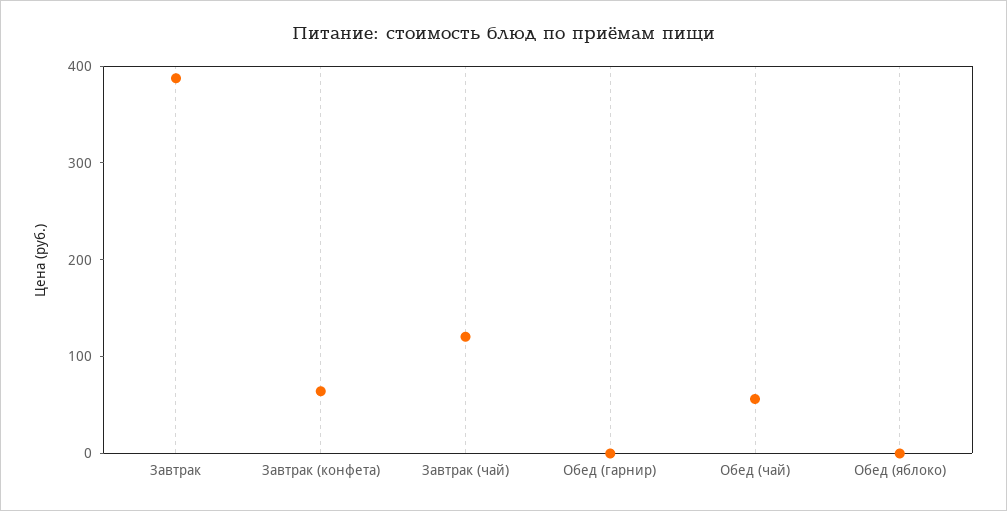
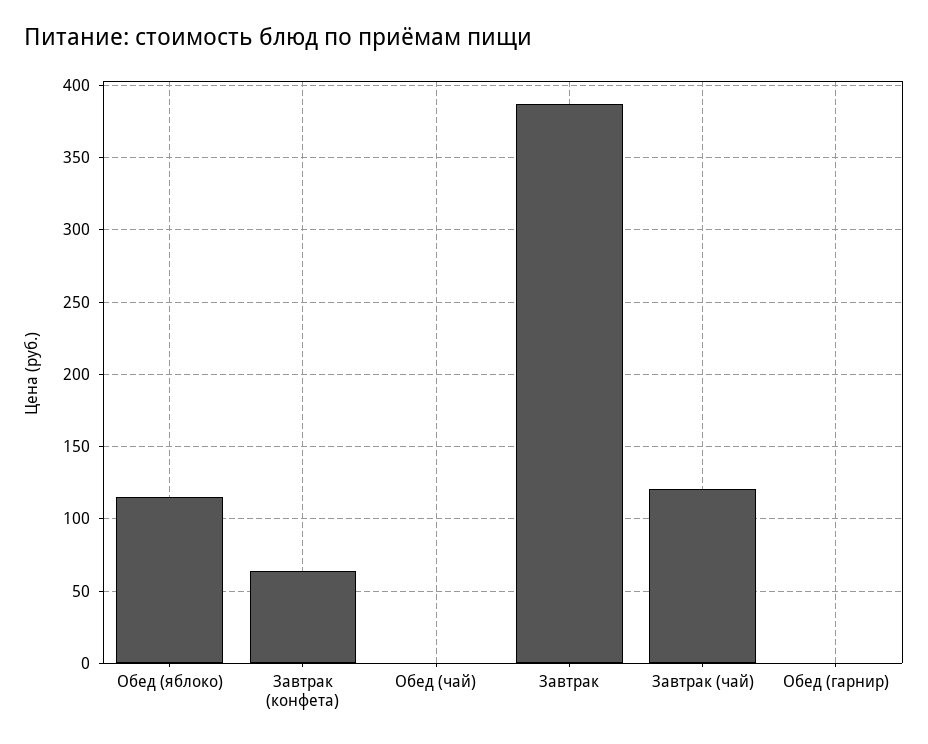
Обед (чай): 60 -> 0
Обед (яблоко): 0 -> 115

